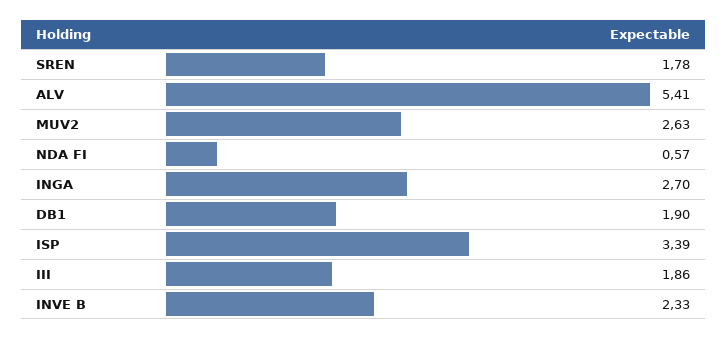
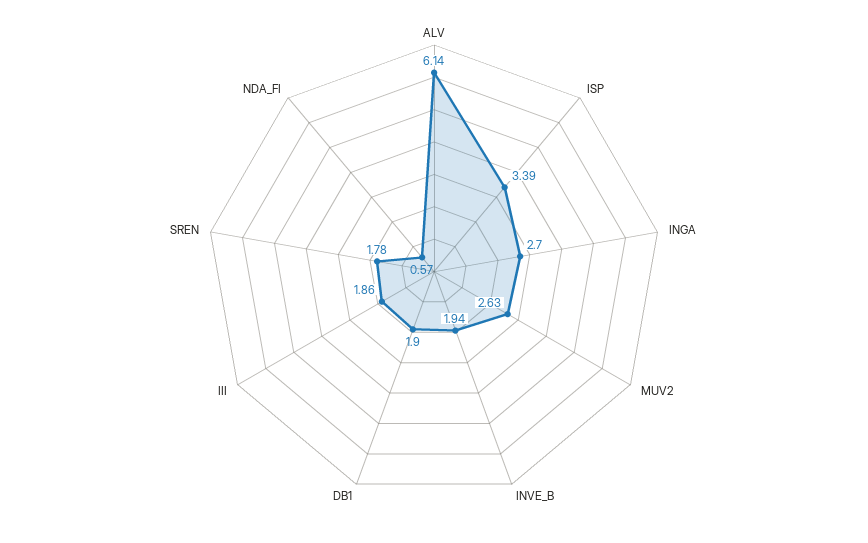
ALV: 5.41 -> 6.14
INVE B: 2.33 -> 1.94

